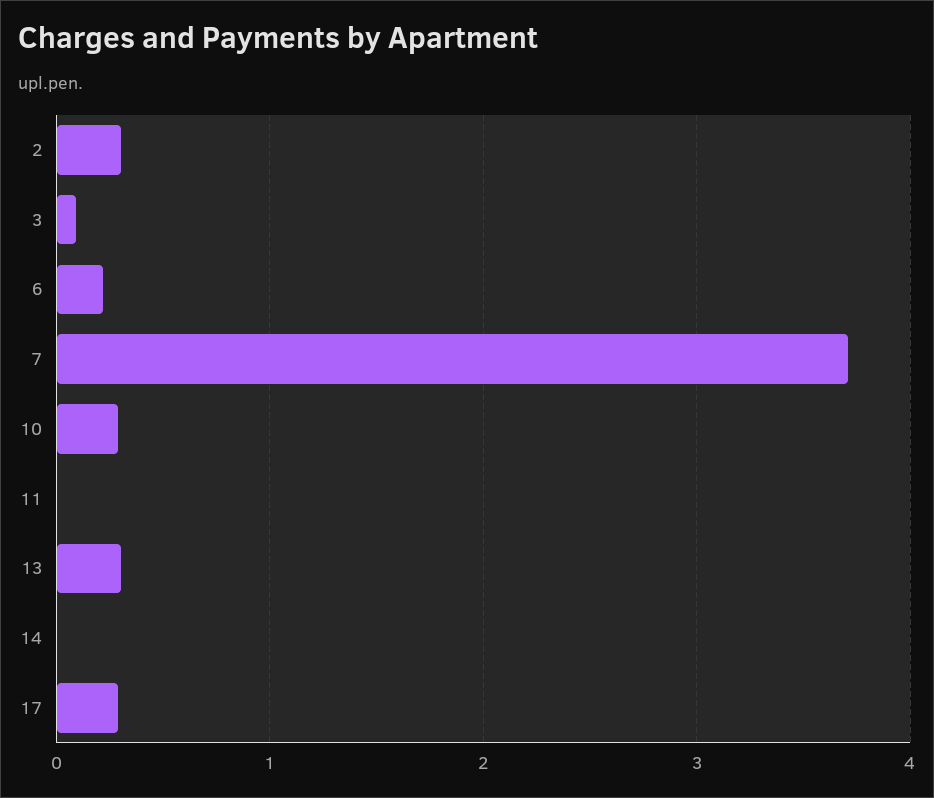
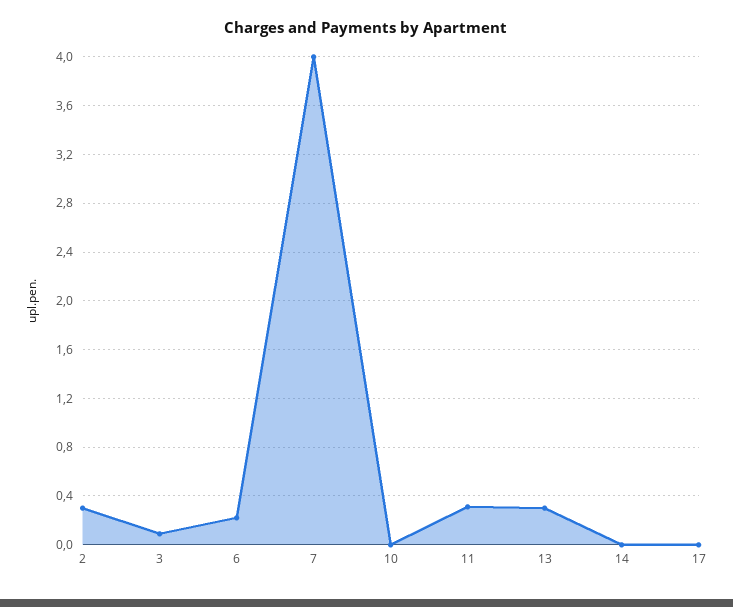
7: 3.7 -> 4
10: 0.3 -> 0
11: 0 -> 0.3
17: 0.3 -> 0

